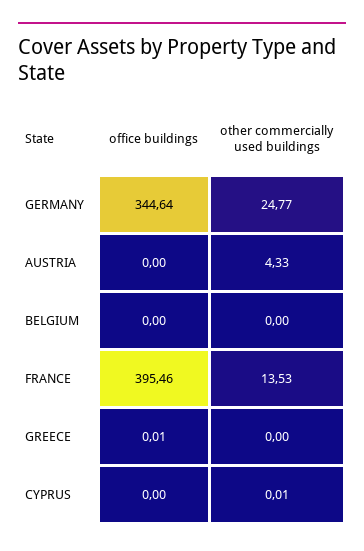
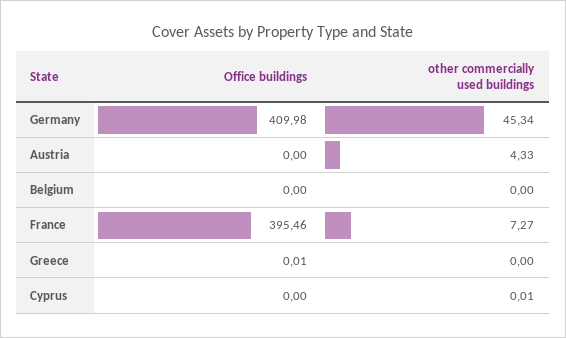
office buildings, GERMANY: 344.64 -> 409.98
other commercially used buildings, GERMANY: 24.77 -> 45.34
other commercially used buildings, FRANCE: 13.53 -> 7.27

